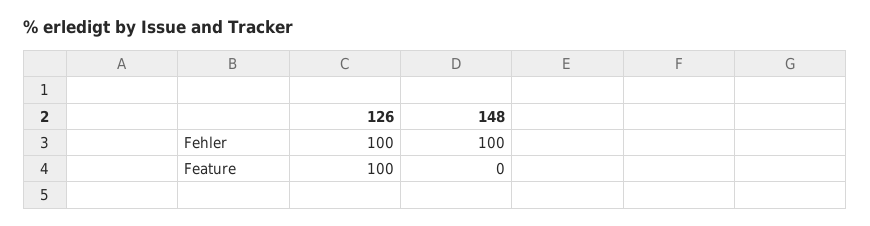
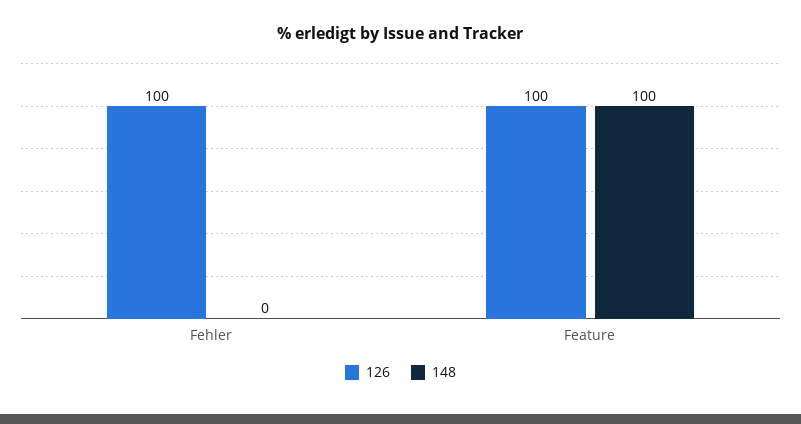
148, Fehler: 100 -> 0
148, Feature: 0 -> 100

